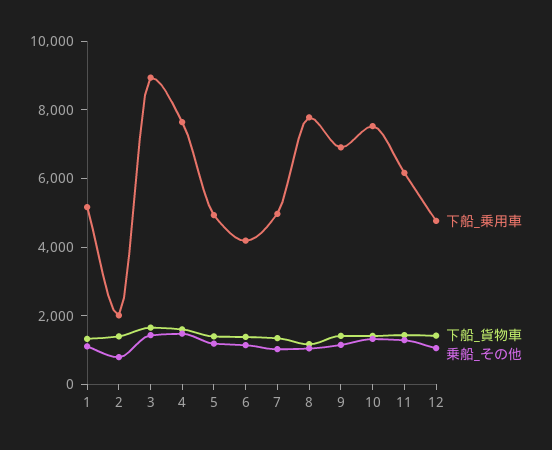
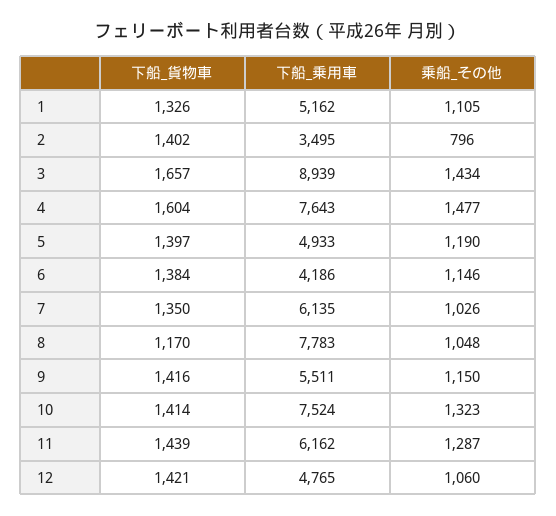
下船_乗用車, 2: 2000 -> 3495
下船_乗用車, 7: 5000 -> 6135
下船_乗用車, 9: 7000 -> 5511

